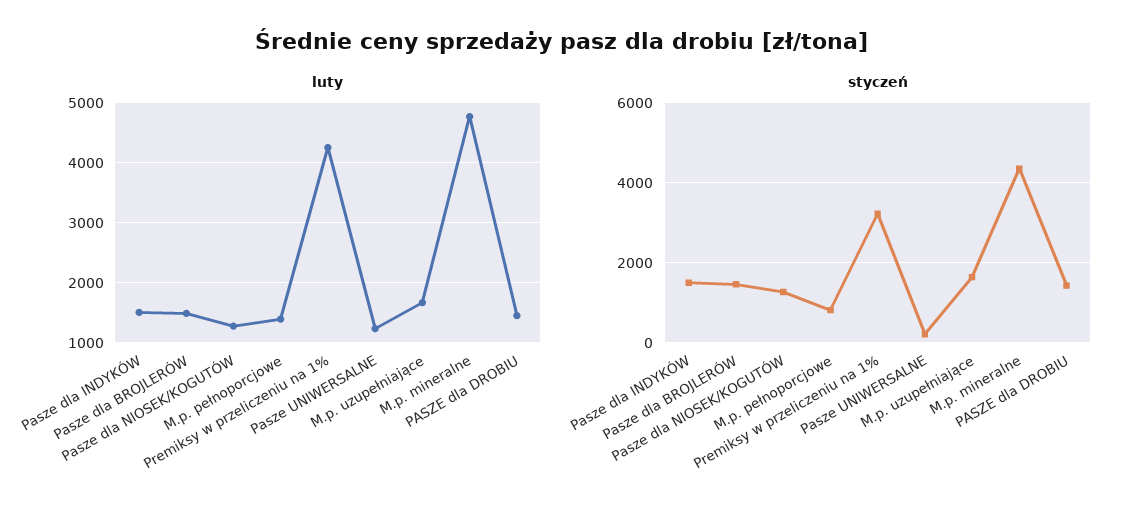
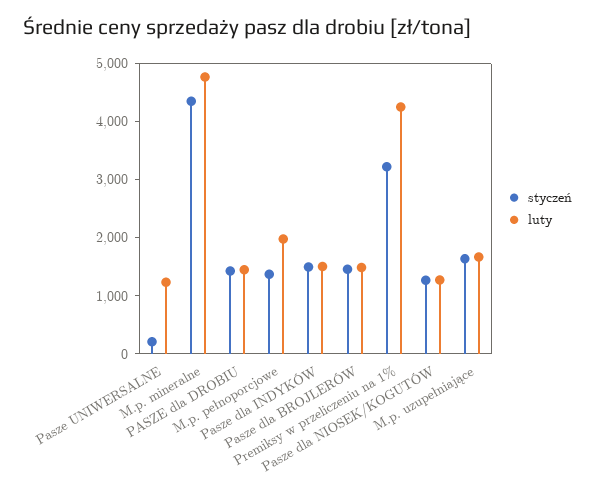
luty, M.p. pełnoporcjowe: 1400 -> 2000
styczeń, M.p. pełnoporcjowe: 800 -> 1400

